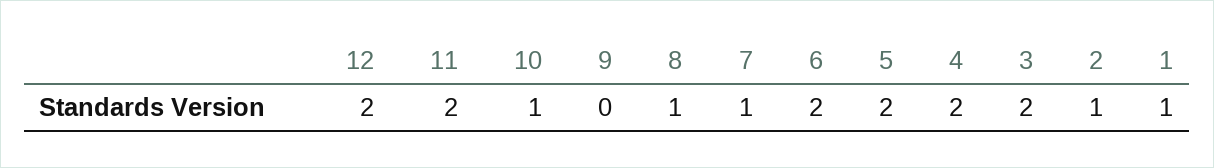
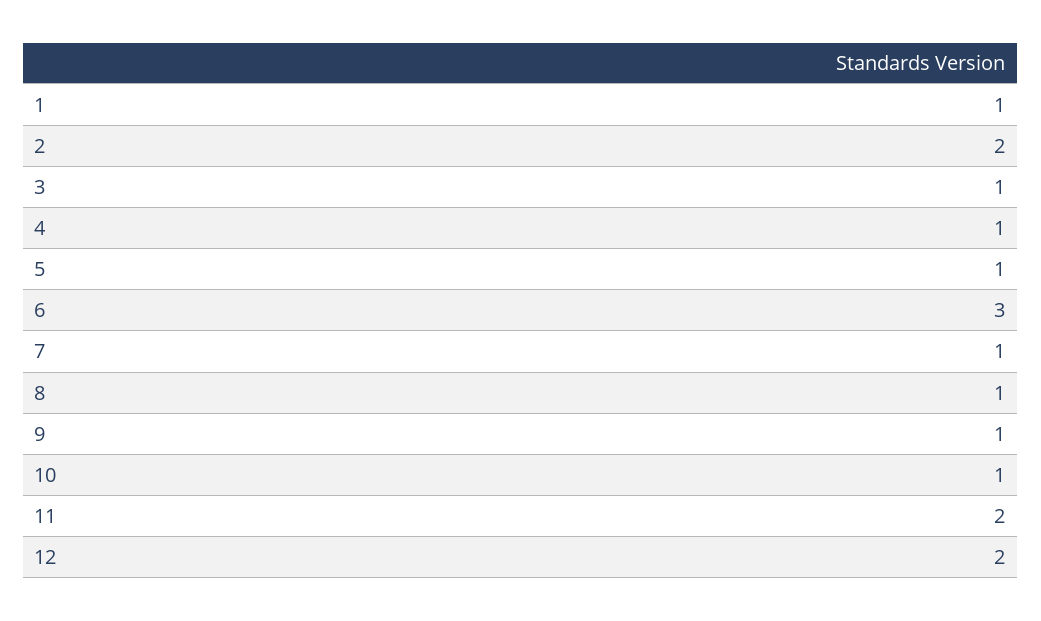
9: 0 -> 1
6: 2 -> 3
5: 2 -> 1
4: 2 -> 1
3: 2 -> 1
2: 1 -> 2

